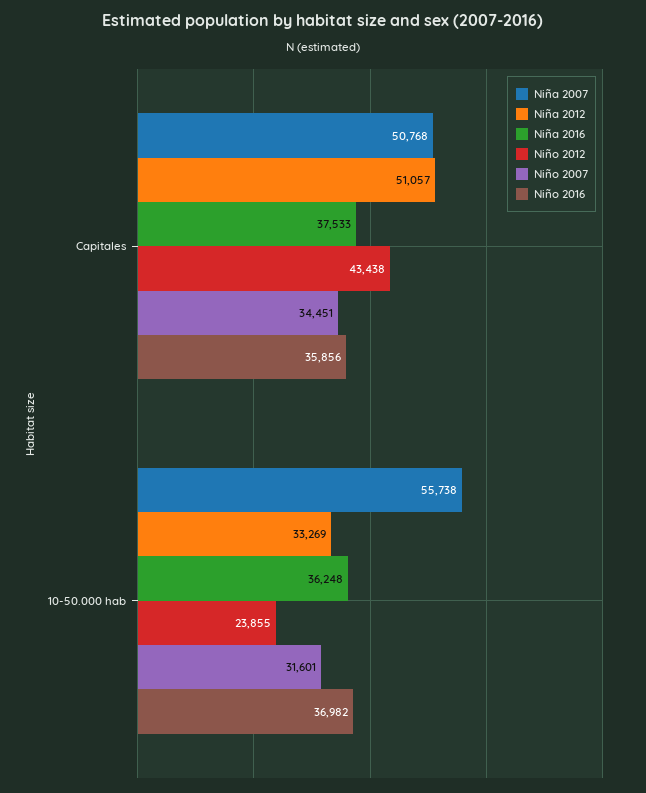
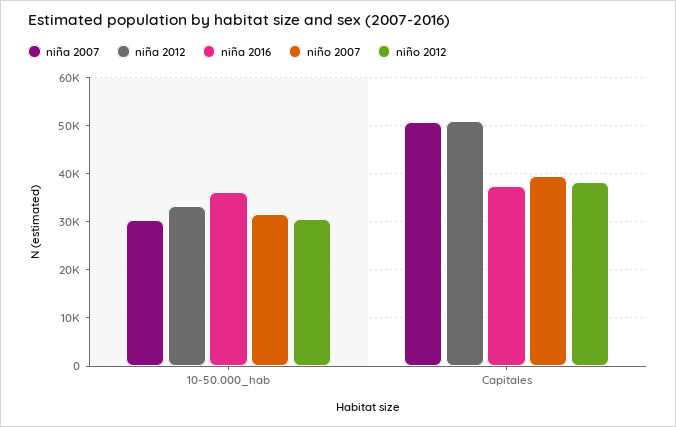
Niño 2012, Capitales: 43438 -> 38000
Niño 2007, Capitales: 34451 -> 40000
Niño 2016, Capitales: 35856 -> none
Niña 2007, 10-50.000 hab: 55738 -> 30000
Niño 2012, 10-50.000 hab: 23855 -> 30000
Niño 2016, 10-50.000 hab: 36982 -> none

